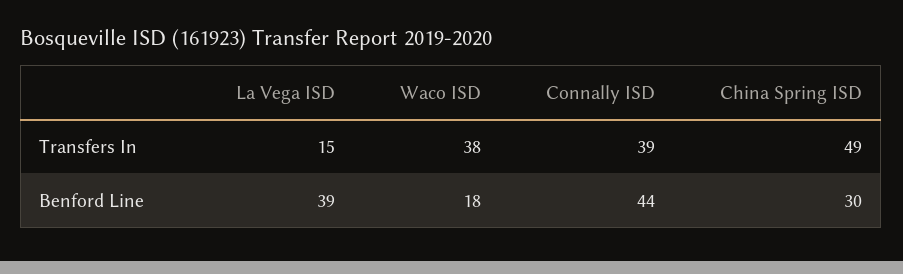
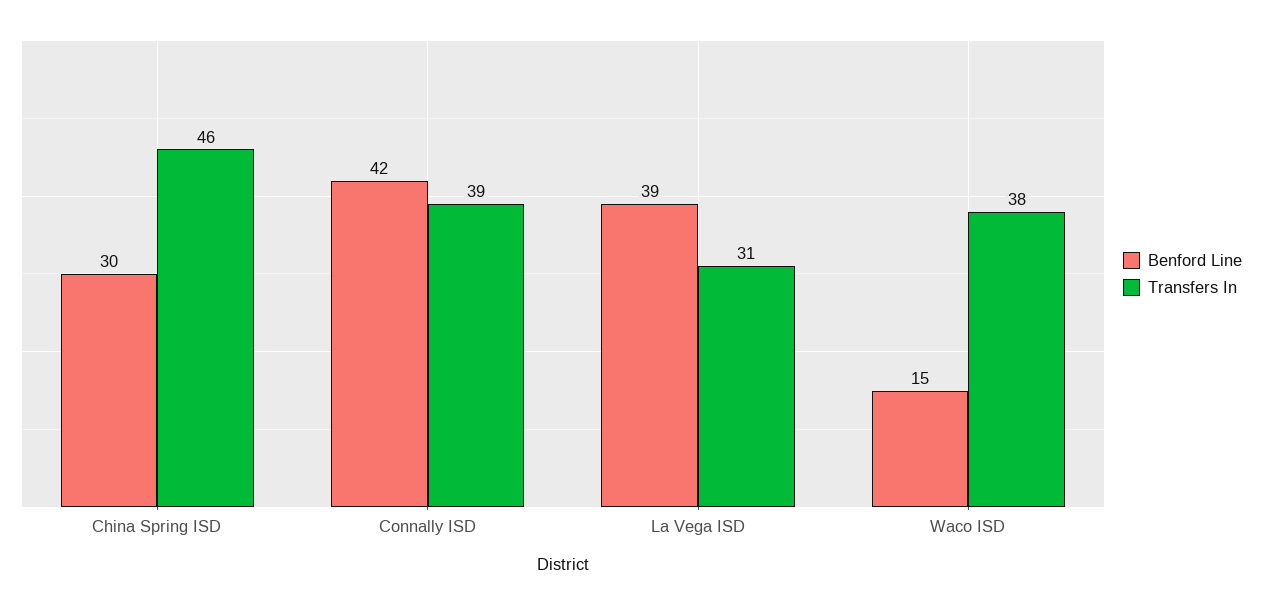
Transfers In, La Vega ISD: 15 -> 31
Transfers In, China Spring ISD: 49 -> 46
Benford Line, Waco ISD: 18 -> 15
Benford Line, Connally ISD: 44 -> 42

